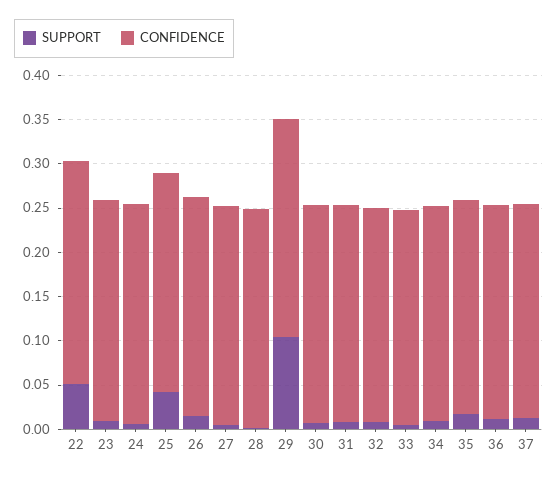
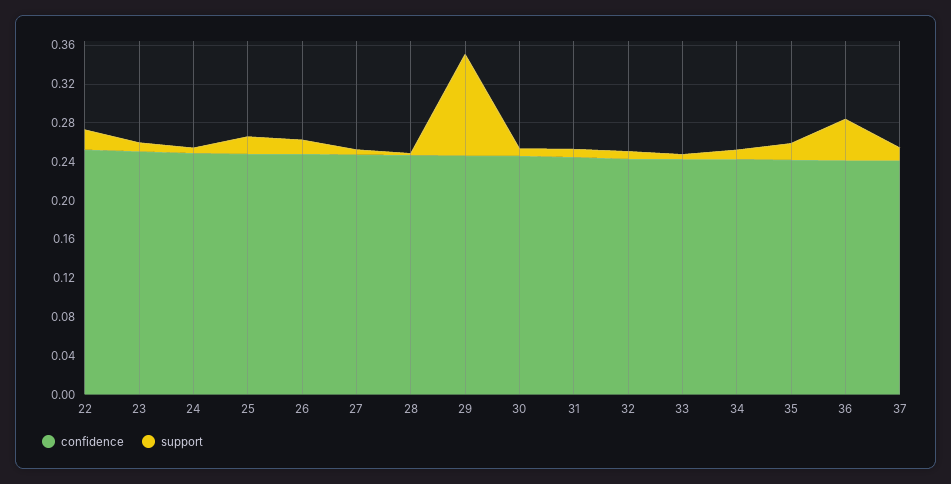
SUPPORT, 22: 0.05 -> 0.02
SUPPORT, 25: 0.04 -> 0.02
SUPPORT, 36: 0.01 -> 0.04

